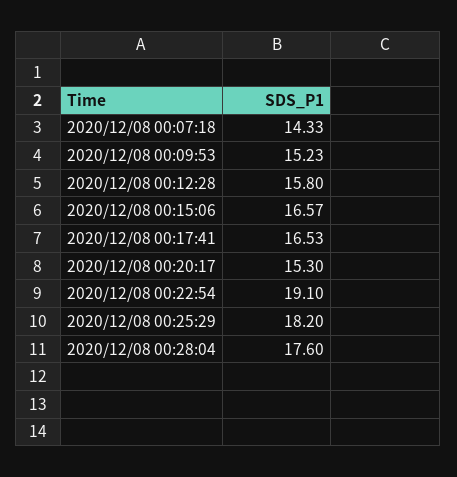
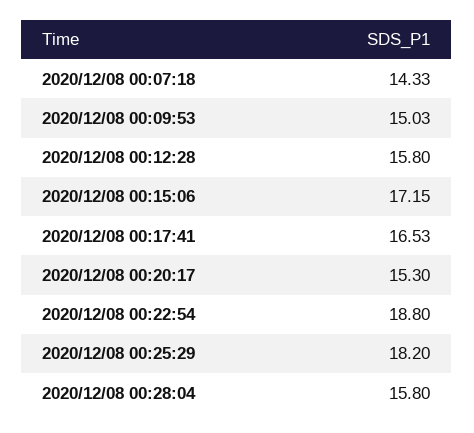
2020/12/08 00:09:53: 15.23 -> 15.03
2020/12/08 00:15:06: 16.57 -> 17.15
2020/12/08 00:22:54: 19.1 -> 18.8
2020/12/08 00:28:04: 17.6 -> 15.8

